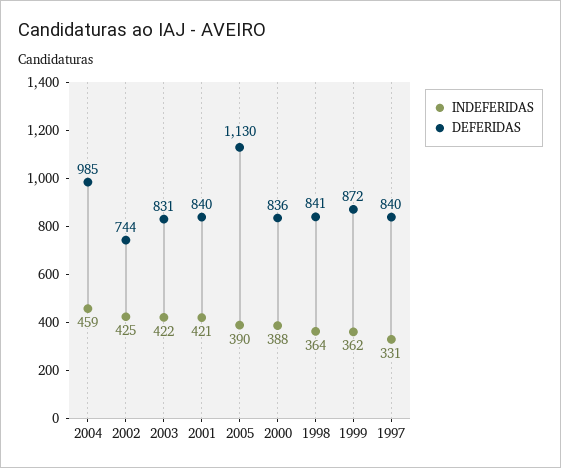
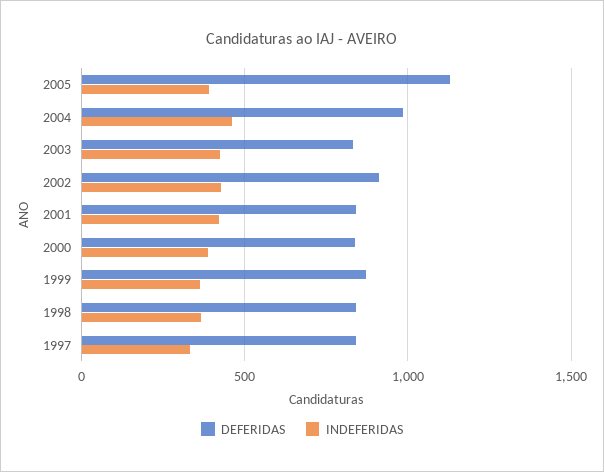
DEFERIDAS, 2002: 744 -> 900

